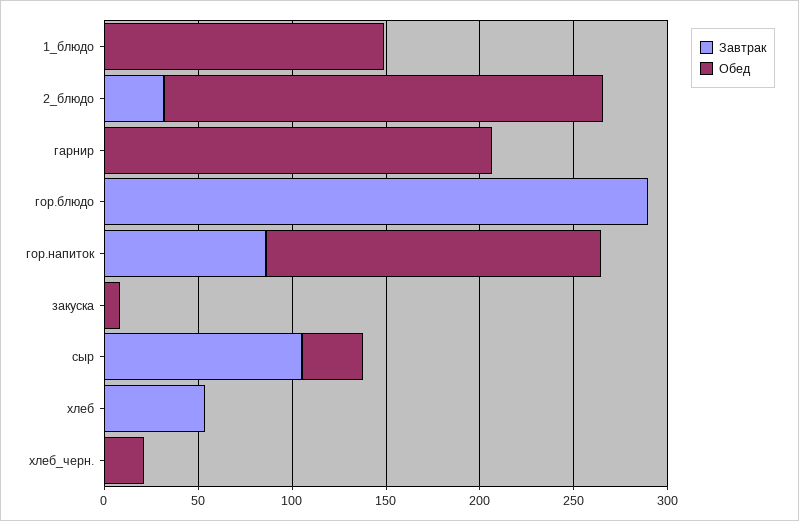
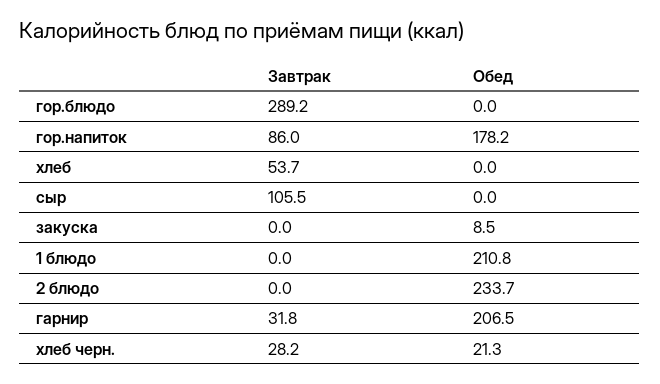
Обед, 1_блюдо: 150 -> 210.8
Завтрак, 2_блюдо: 30 -> 0
Завтрак, гарнир: 0 -> 31.8
Обед, сыр: 30 -> 0
Завтрак, хлеб_черн.: 0 -> 28.2

